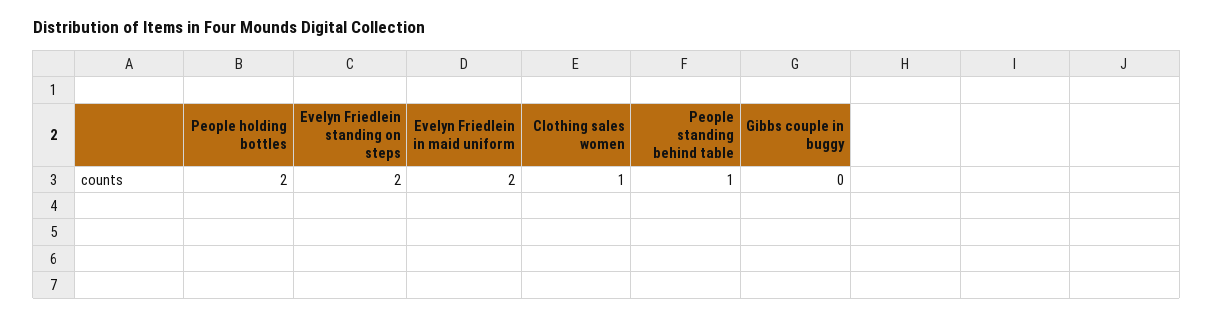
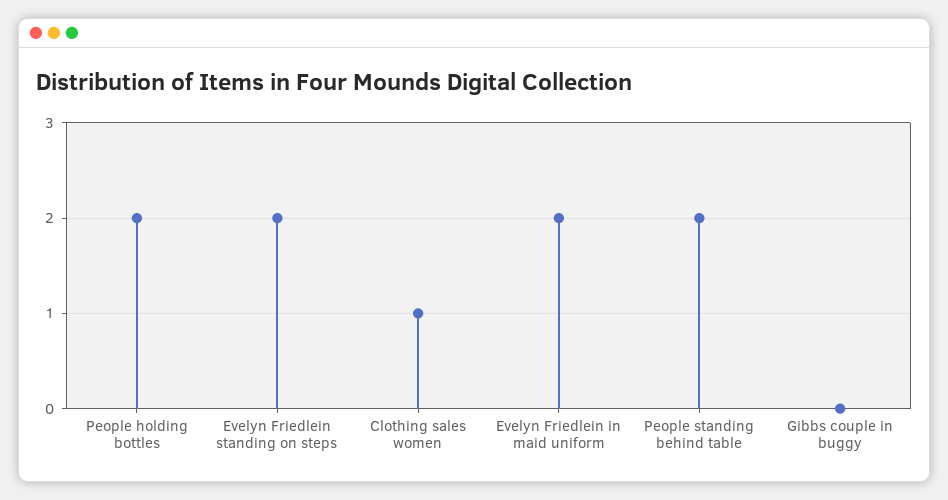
People standing behind table: 1 -> 2

